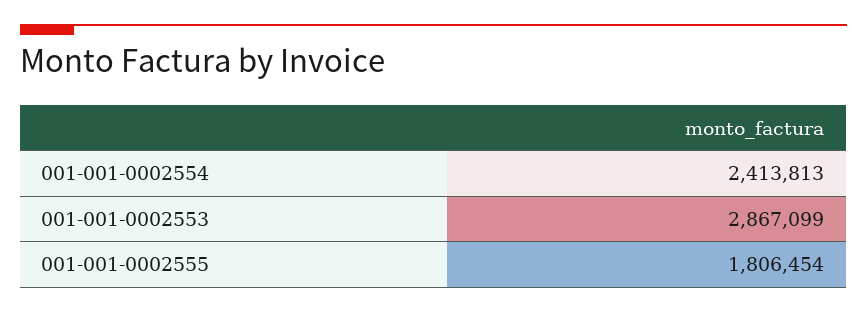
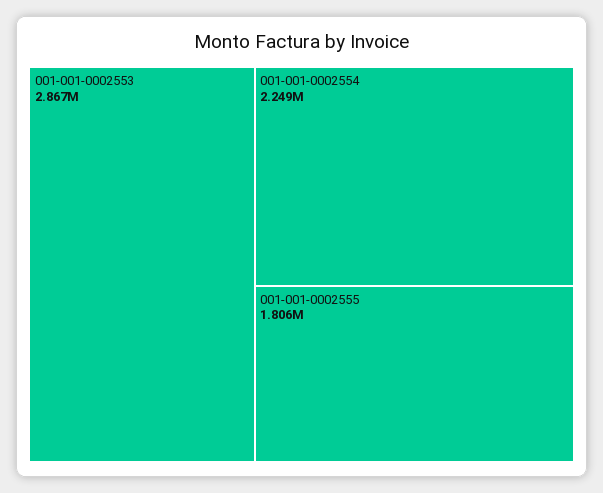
001-001-0002554: 2413813 -> 2249000

